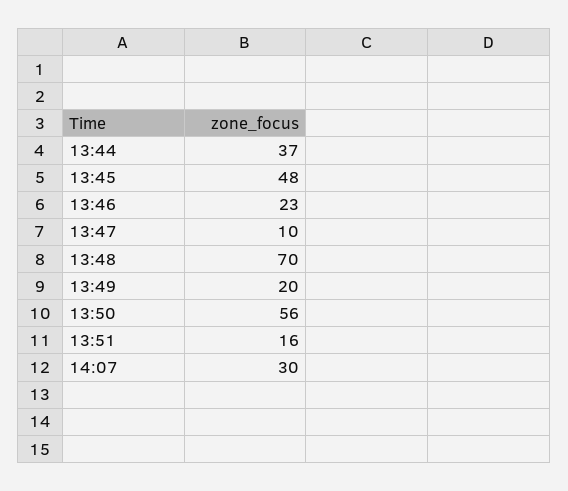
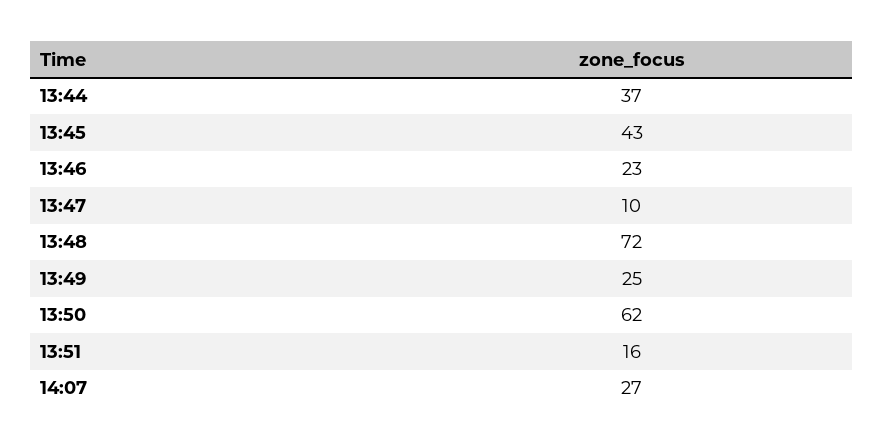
13:45: 48 -> 43
13:48: 70 -> 72
13:49: 20 -> 25
13:50: 56 -> 62
14:07: 30 -> 27

